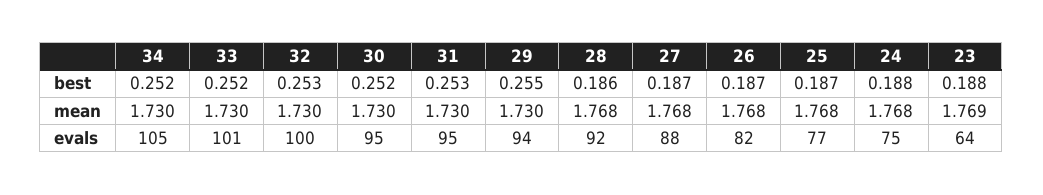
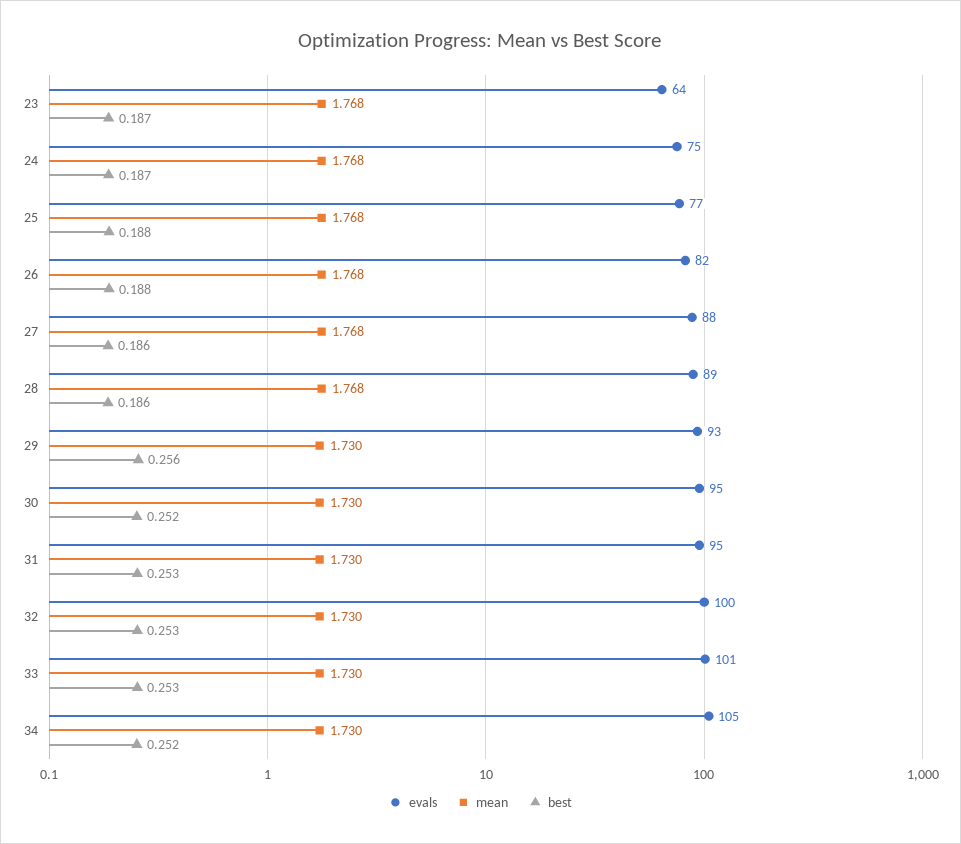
best, 33: 0.252 -> 0.253
best, 29: 0.255 -> 0.256
best, 27: 0.187 -> 0.186
best, 26: 0.187 -> 0.188
best, 25: 0.187 -> 0.188
best, 24: 0.188 -> 0.187
best, 23: 0.188 -> 0.187
mean, 23: 1.769 -> 1.768
evals, 29: 94 -> 93
evals, 28: 92 -> 89

